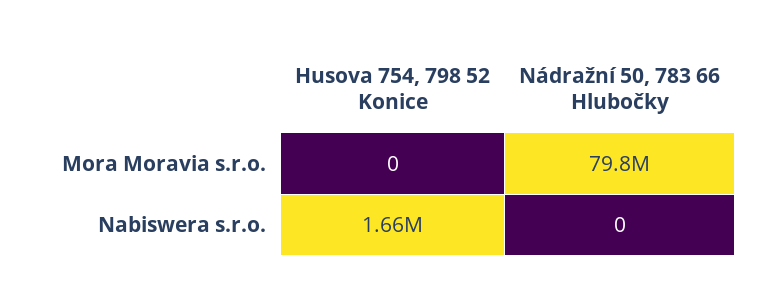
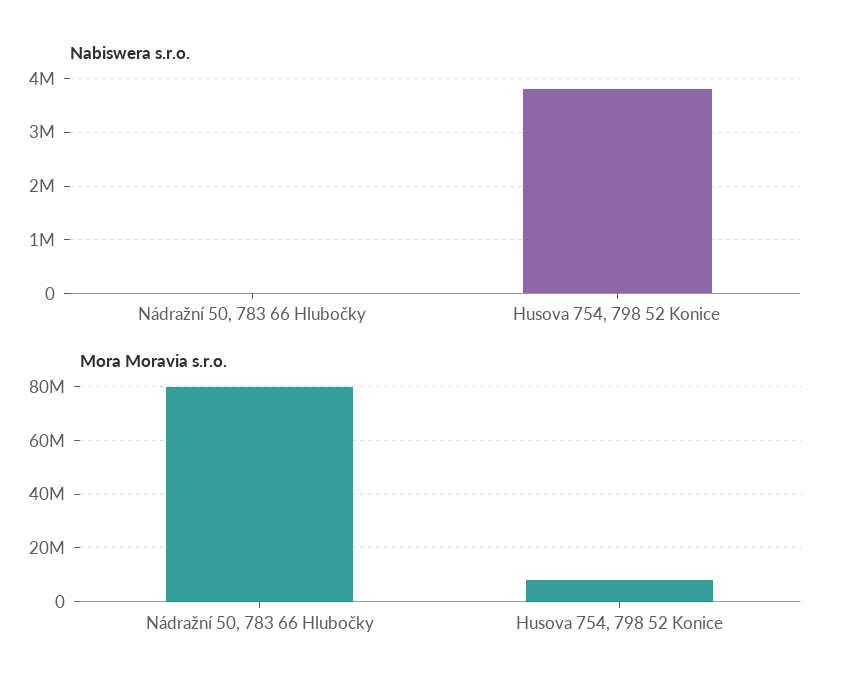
Mora Moravia s.r.o., Husova 754, 798 52 Konice: 0 -> 7500000
Nabiswera s.r.o., Husova 754, 798 52 Konice: 1660000 -> 3800000

